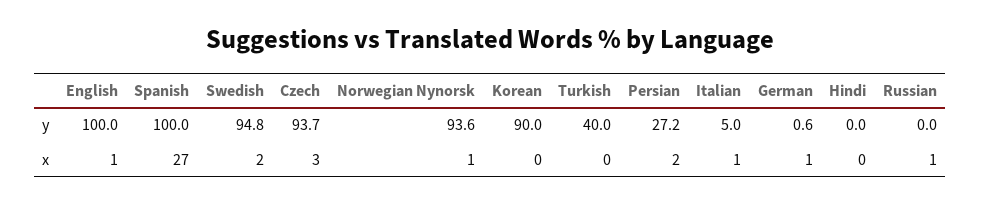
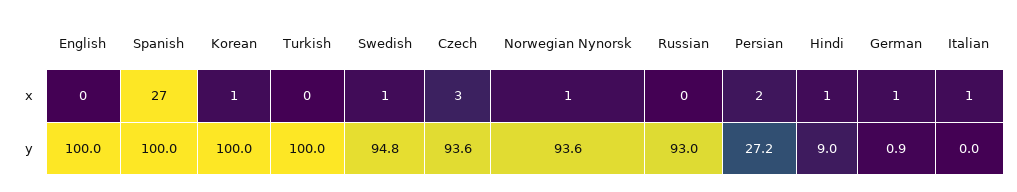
Czech, y: 93.7 -> 93.6
Korean, y: 90 -> 100
Turkish, y: 40 -> 100
Italian, y: 5 -> 0
German, y: 0.6 -> 0.9
Hindi, y: 0 -> 9
Russian, y: 0 -> 93
English, x: 1 -> 0
Swedish, x: 2 -> 1
Korean, x: 0 -> 1
Hindi, x: 0 -> 1
Russian, x: 1 -> 0

